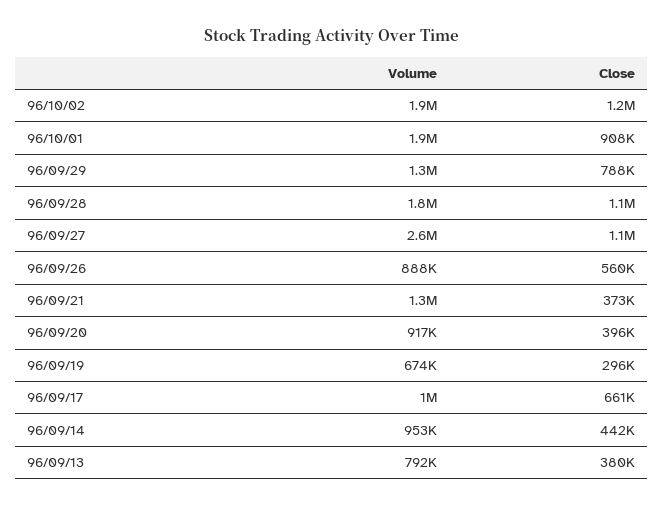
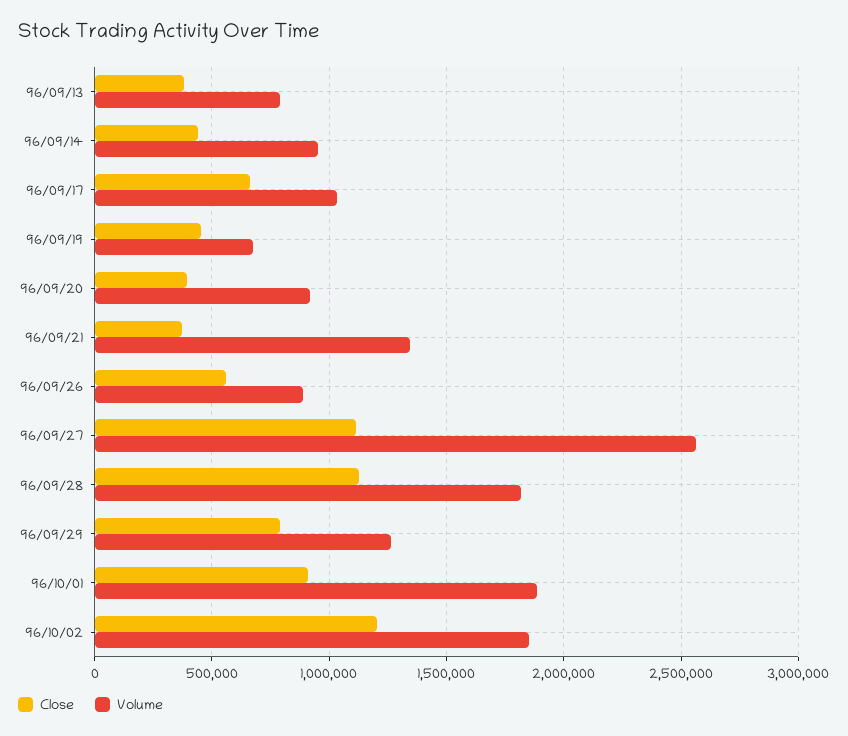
Close, 96/09/19: 296000 -> 450000

